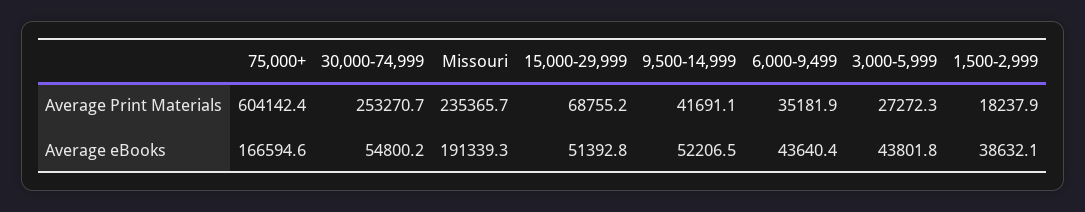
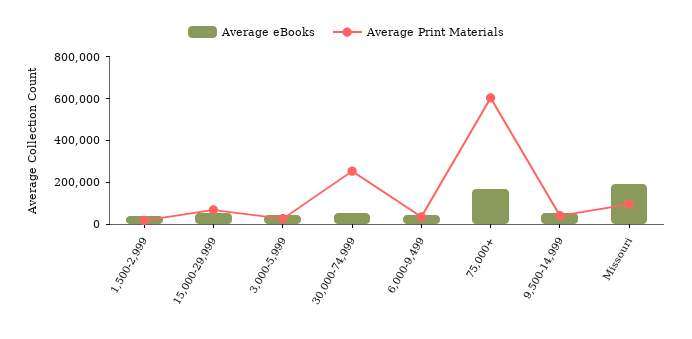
Average Print Materials, Missouri: 235365.7 -> 100000

